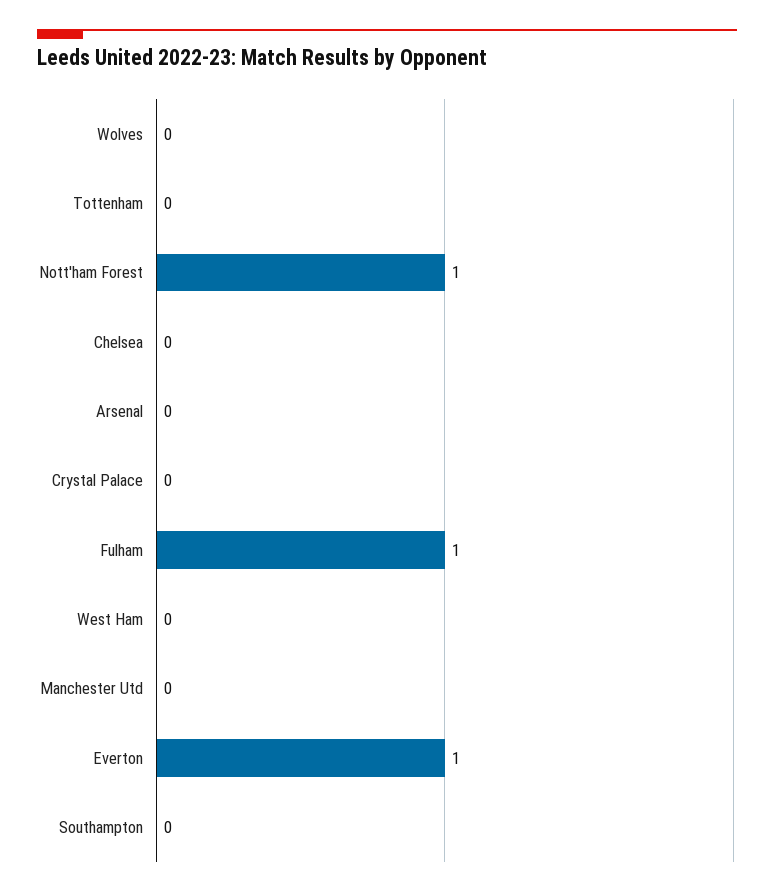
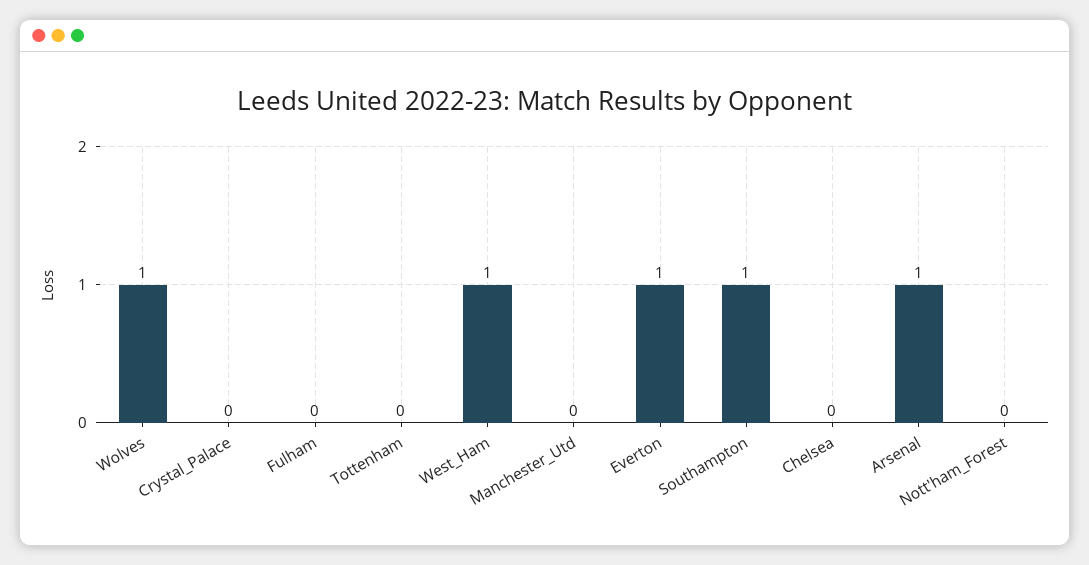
Wolves: 0 -> 1
Nott'ham Forest: 1 -> 0
Arsenal: 0 -> 1
Fulham: 1 -> 0
West Ham: 0 -> 1
Southampton: 0 -> 1

